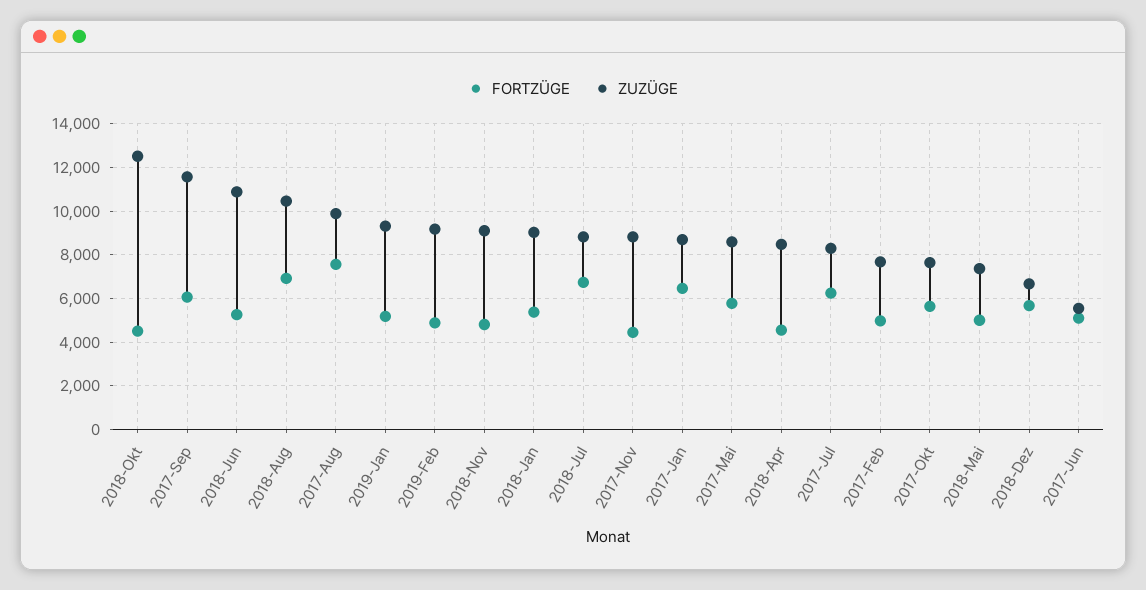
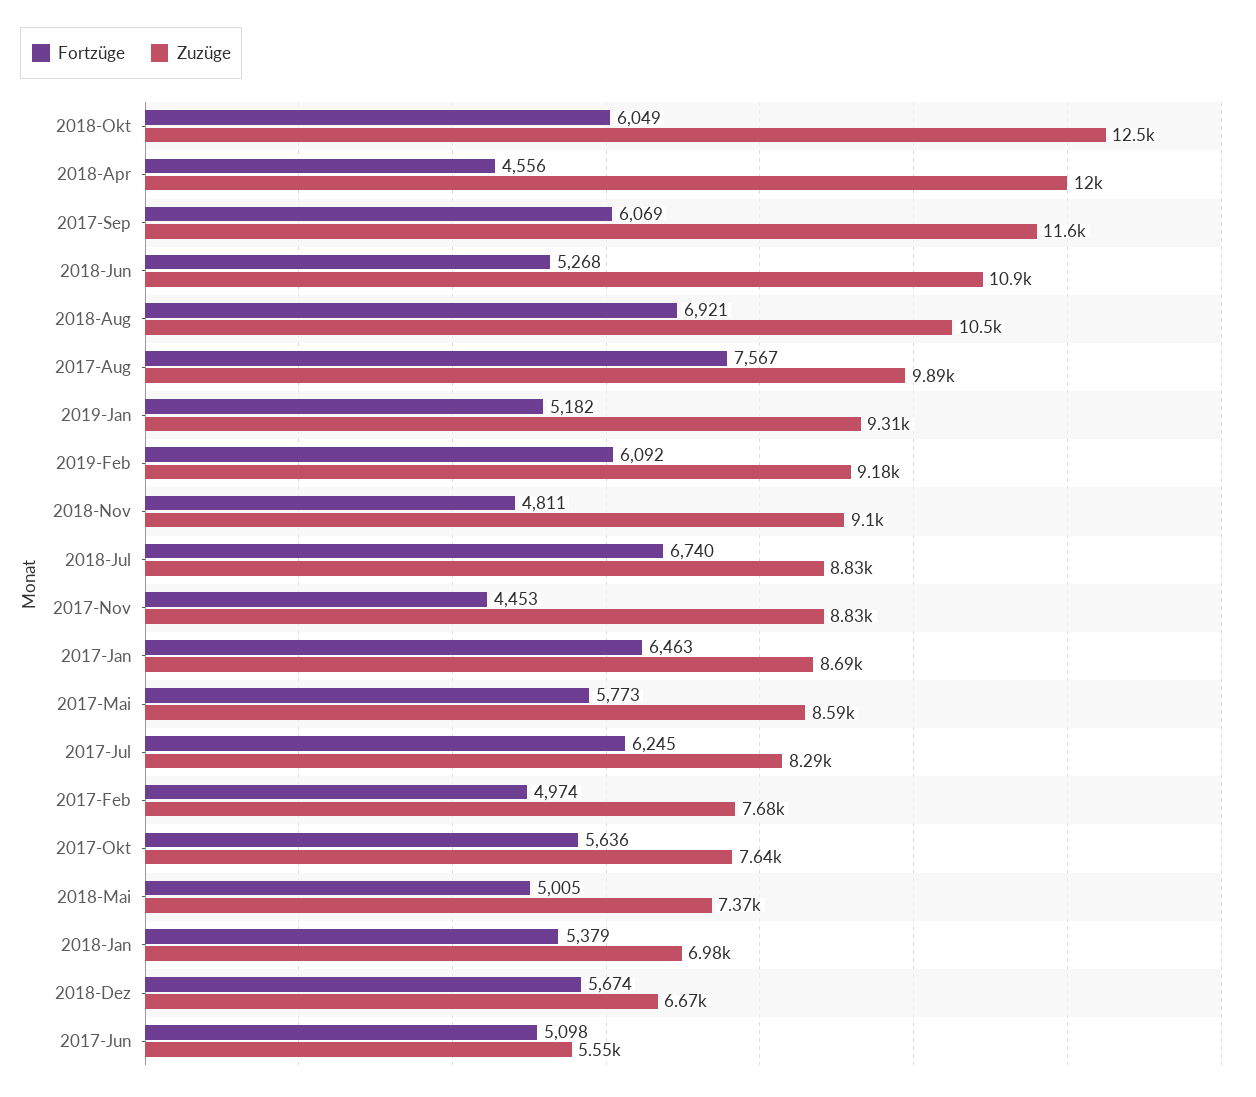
FORTZÜGE, 2018-Okt: 4500 -> 6049
FORTZÜGE, 2019-Feb: 5000 -> 6092
ZUZÜGE, 2018-Jan: 9000 -> 6980
ZUZÜGE, 2018-Apr: 8500 -> 12000

